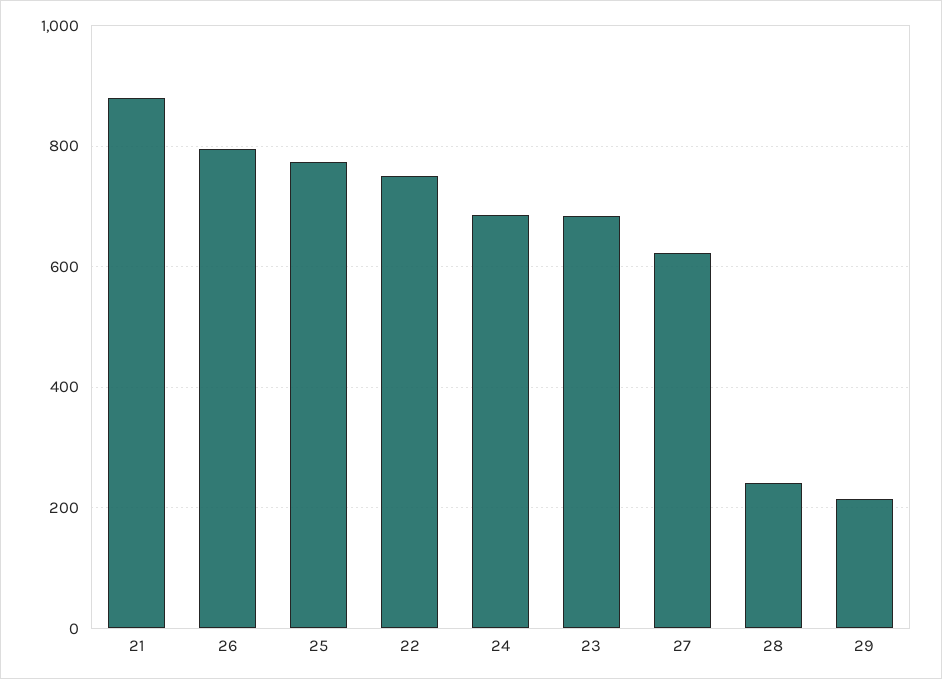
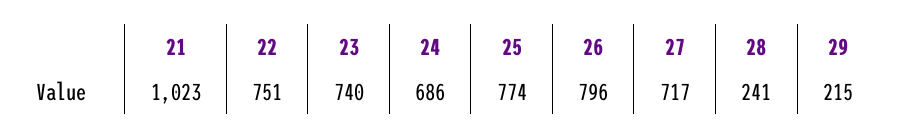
21: 880 -> 1023
23: 680 -> 740
27: 620 -> 717

